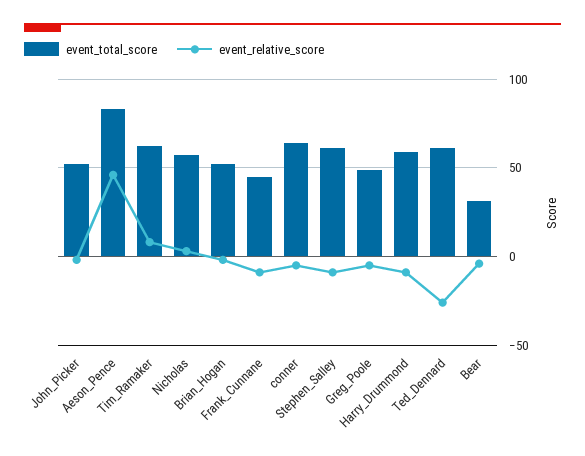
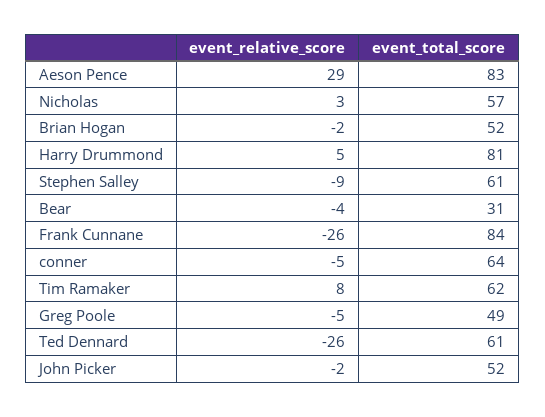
event_relative_score, Aeson_Pence: 45 -> 29
event_total_score, Frank_Cunnane: 45 -> 84
event_relative_score, Frank_Cunnane: -10 -> -26
event_total_score, Harry_Drummond: 60 -> 81
event_relative_score, Harry_Drummond: -10 -> 5

